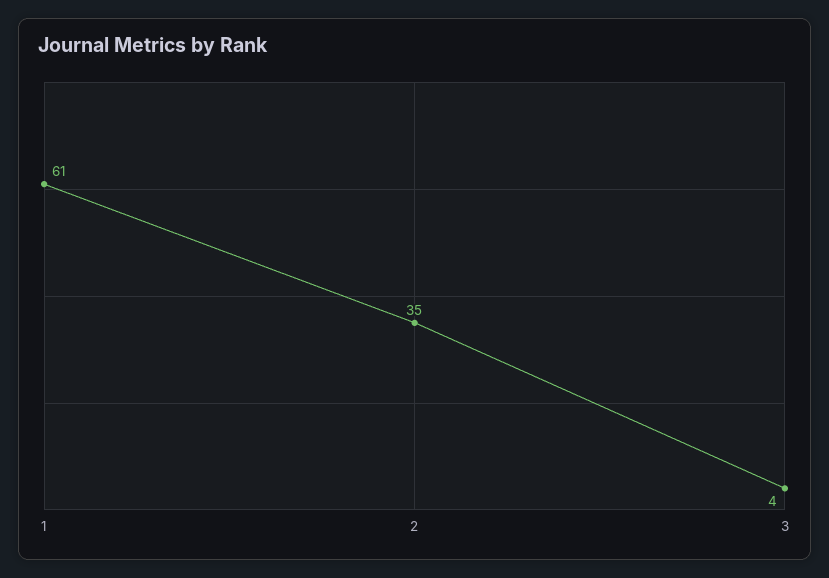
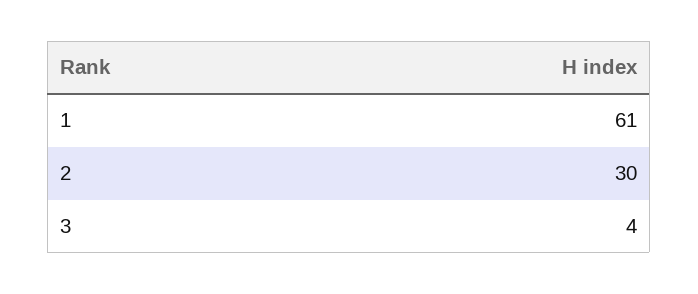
2: 35 -> 30

